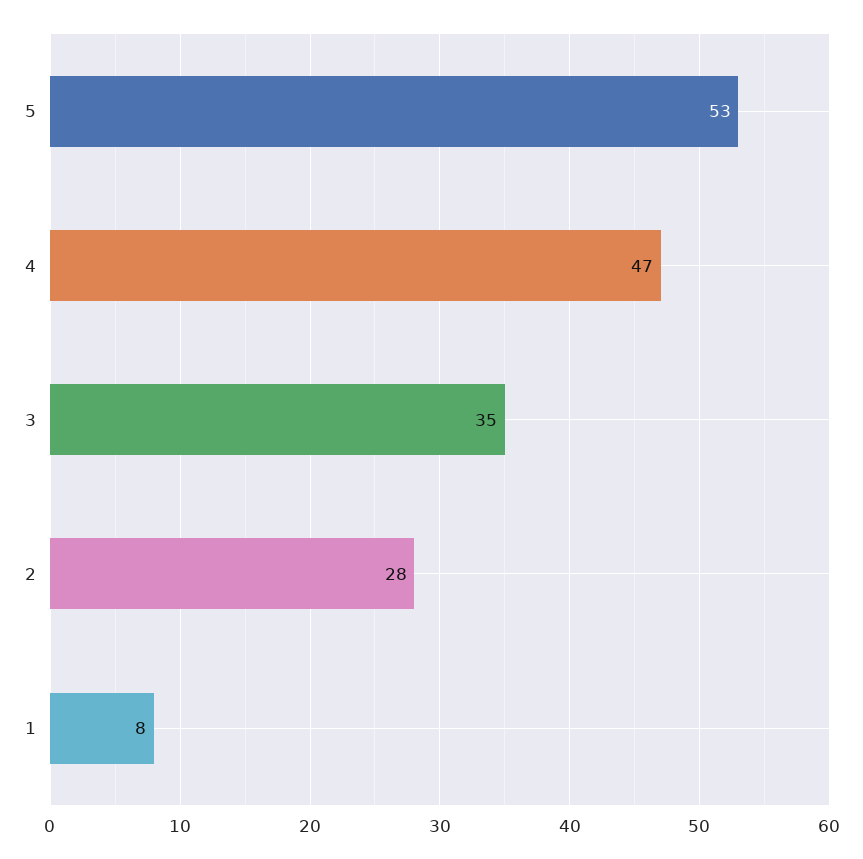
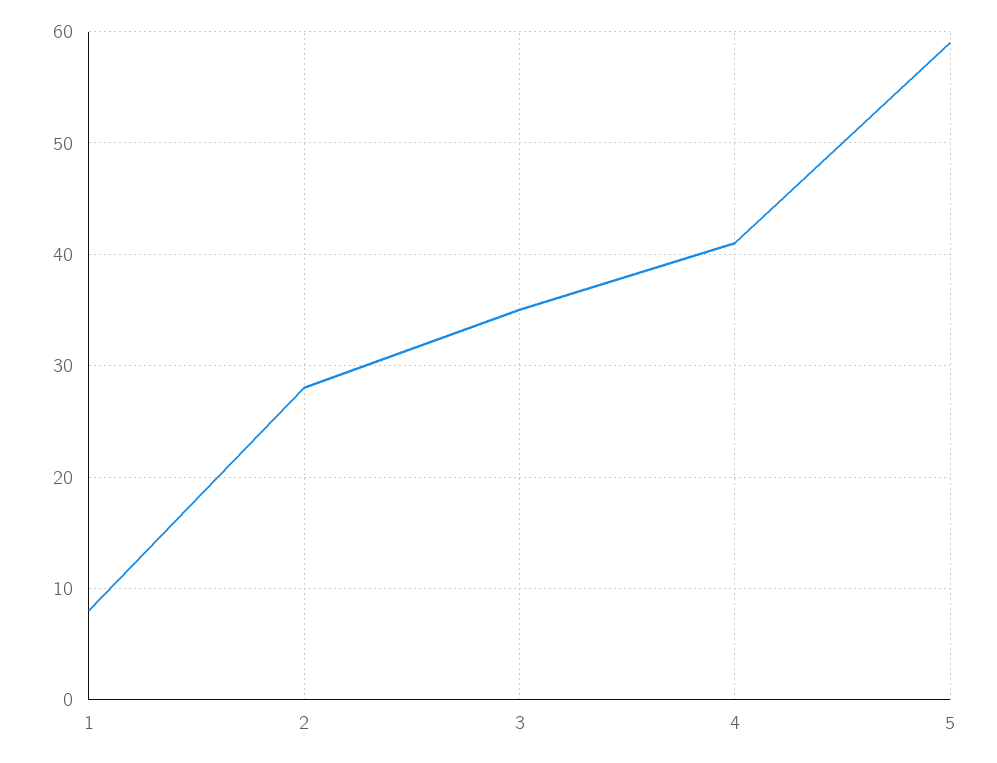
5: 53 -> 59
4: 47 -> 41

